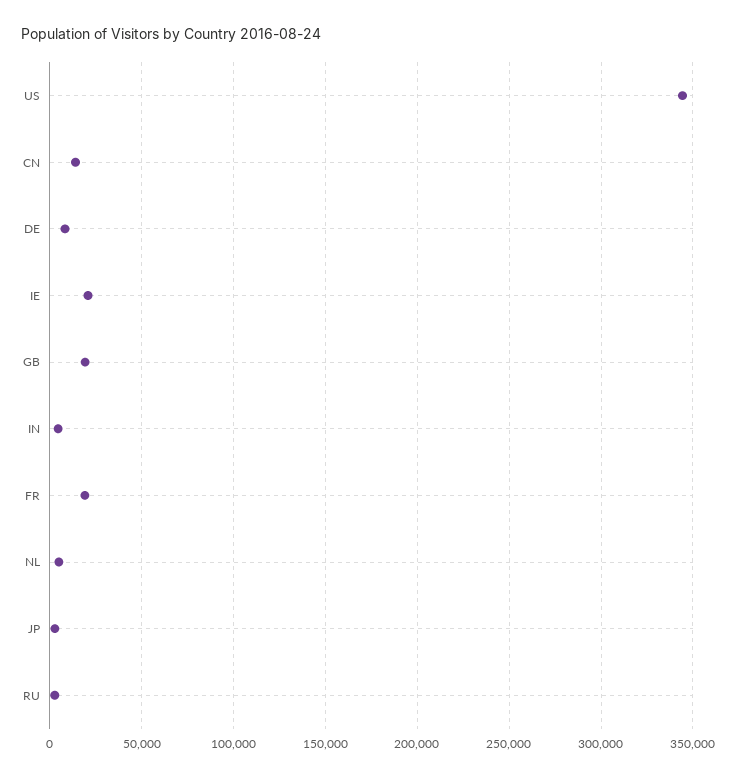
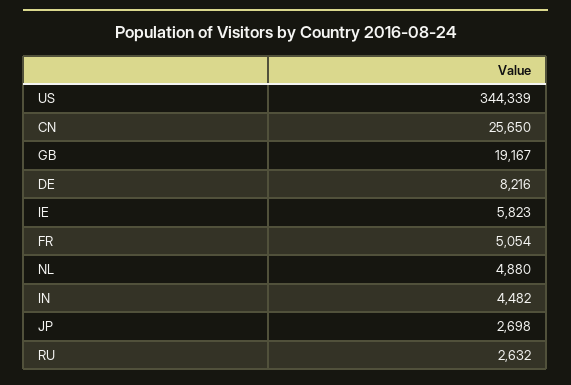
CN: 15000 -> 25650
IE: 20000 -> 5823
FR: 20000 -> 5054

